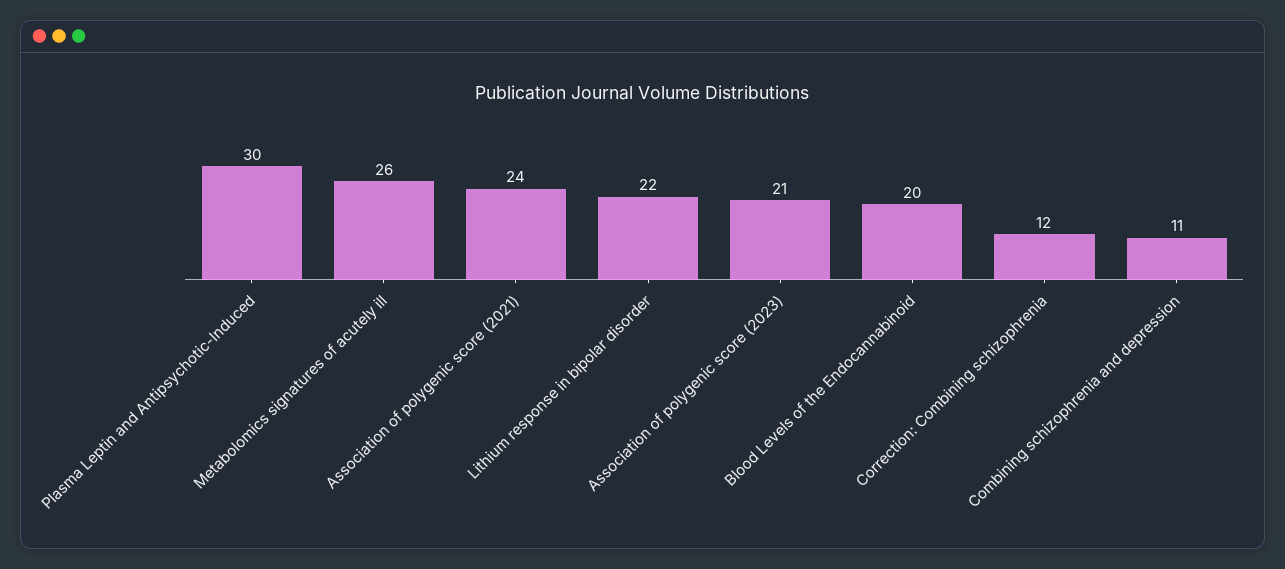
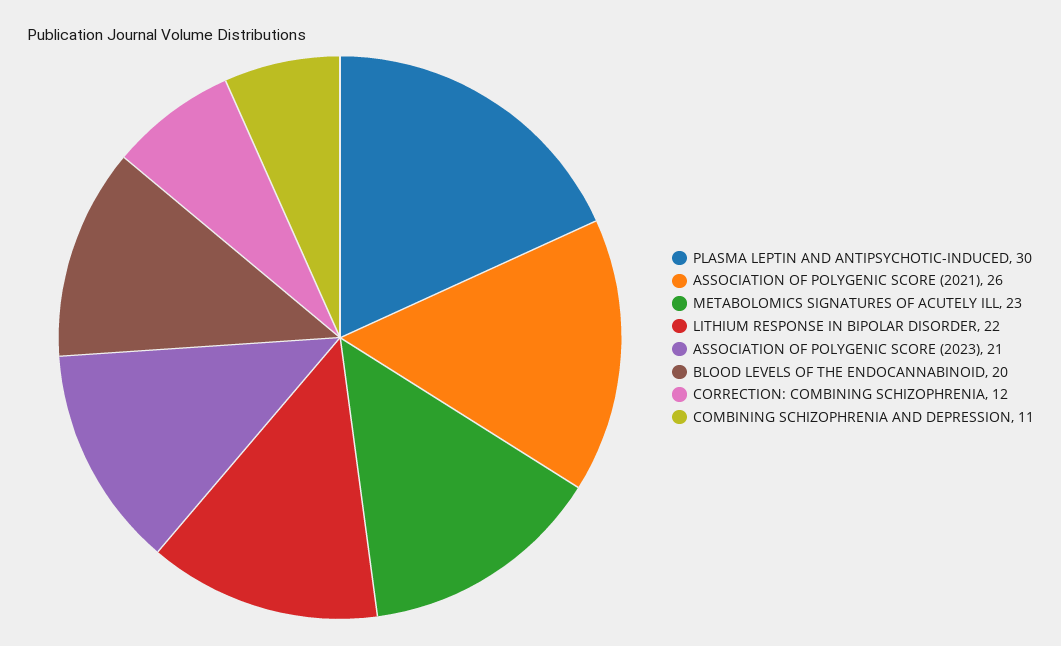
Metabolomics signatures of acutely ill: 26 -> 23
Association of polygenic score (2021): 24 -> 26

